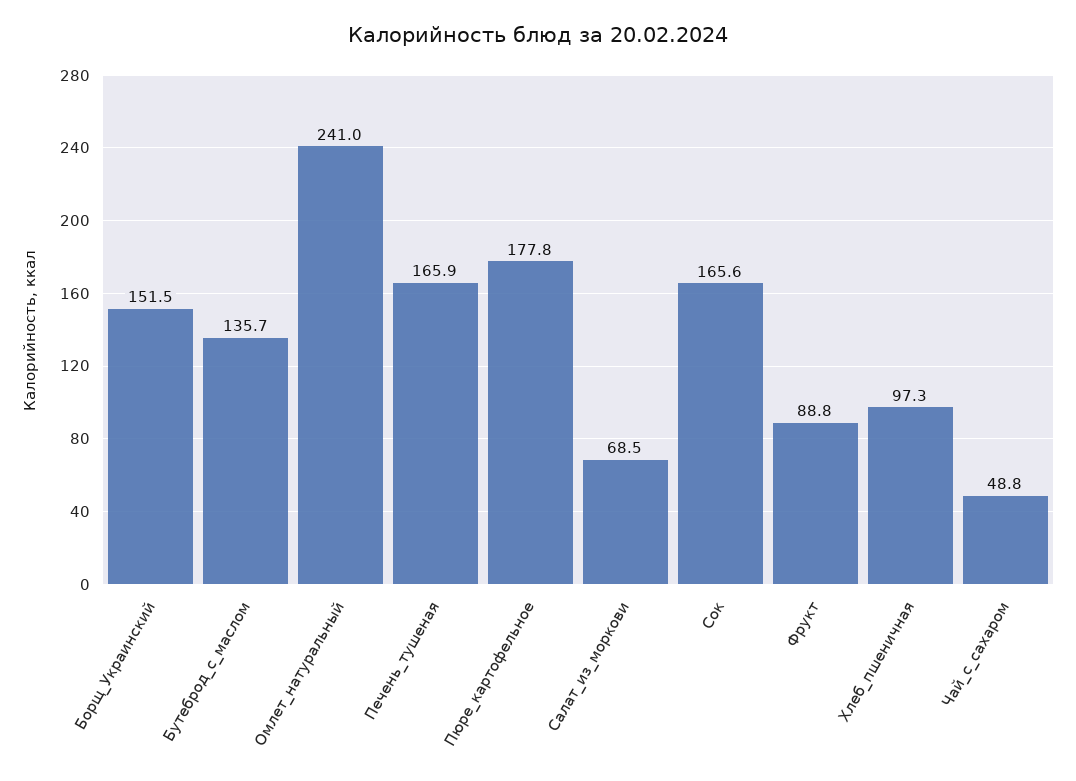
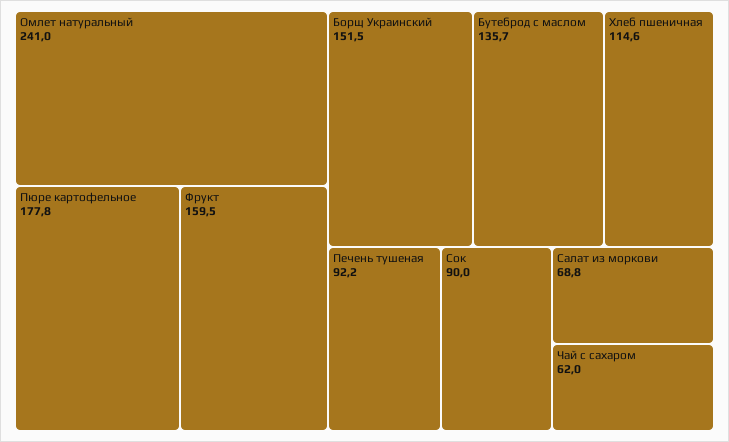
Печень_тушеная: 165.9 -> 92.2
Салат_из_моркови: 68.5 -> 68.8
Сок: 165.6 -> 90
Фрукт: 88.8 -> 159.5
Хлеб_пшеничная: 97.3 -> 114.6
Чай_с_сахаром: 48.8 -> 62

